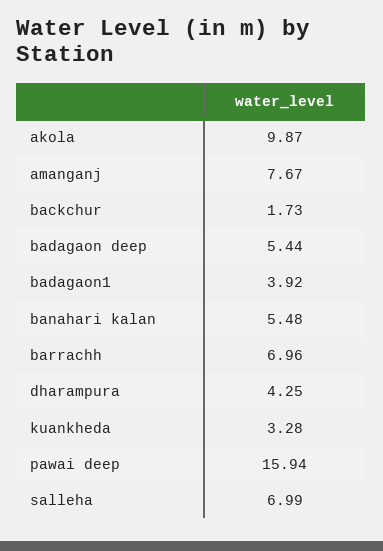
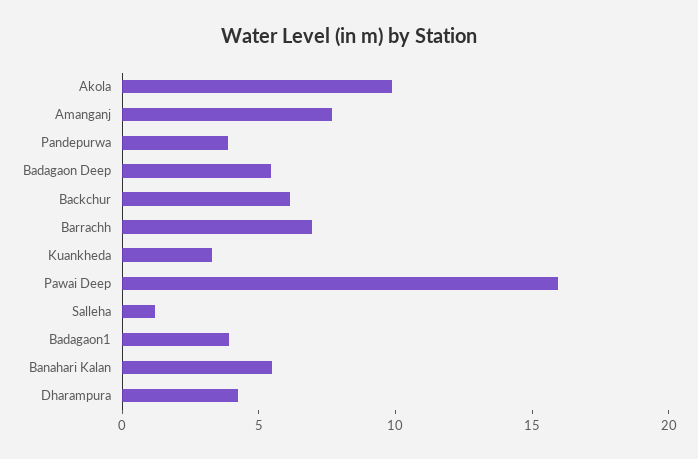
backchur: 1.73 -> 6
salleha: 6.99 -> 1
Pandepurwa: none -> 4

